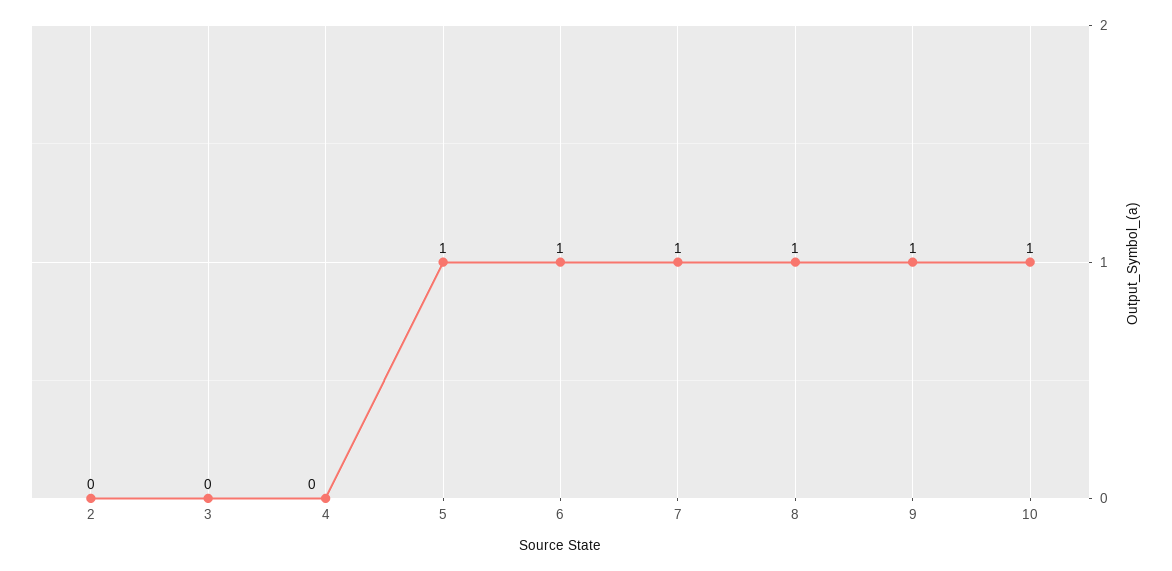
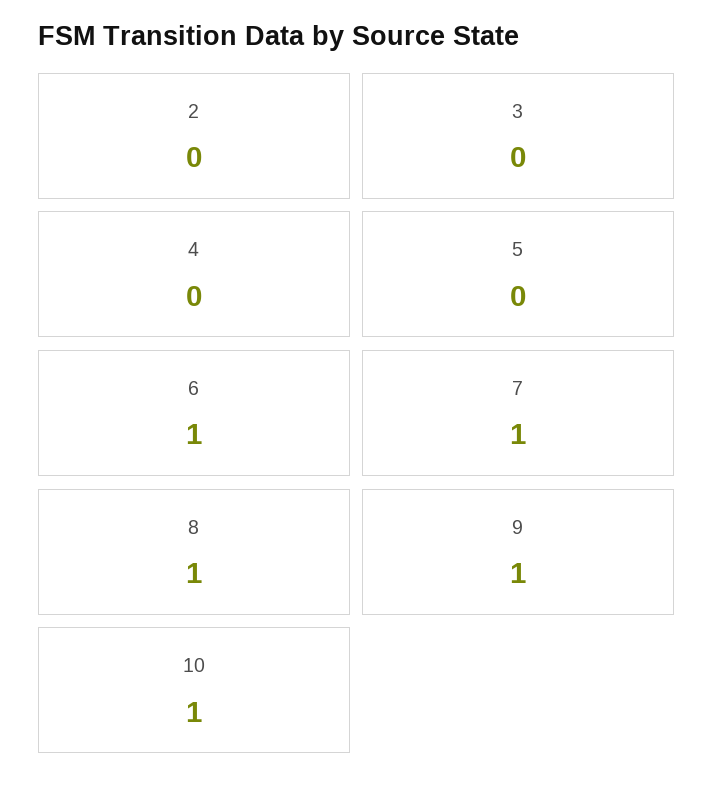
5: 1 -> 0

